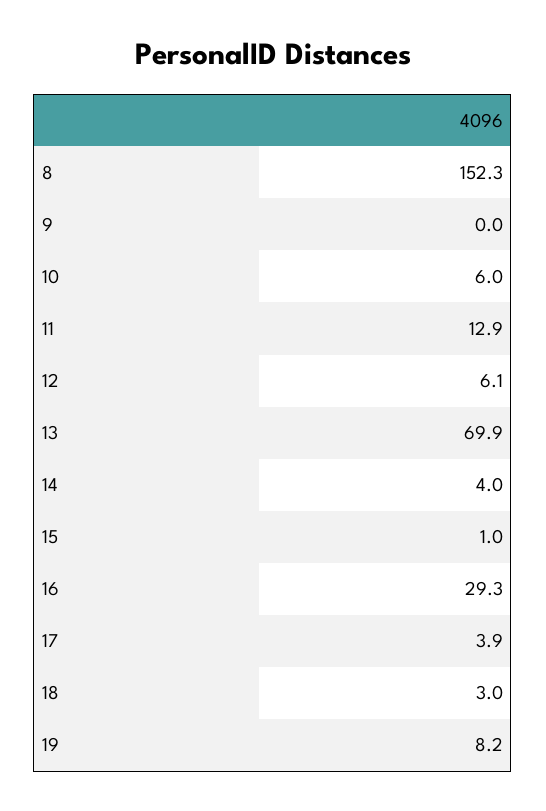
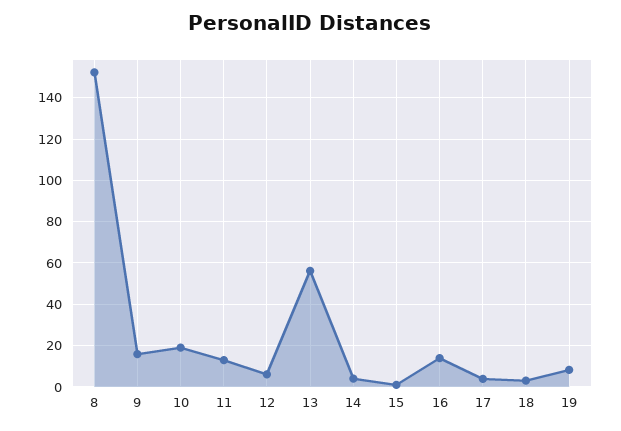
9: 0 -> 15
10: 6 -> 20
13: 69.9 -> 55
16: 29.3 -> 15

